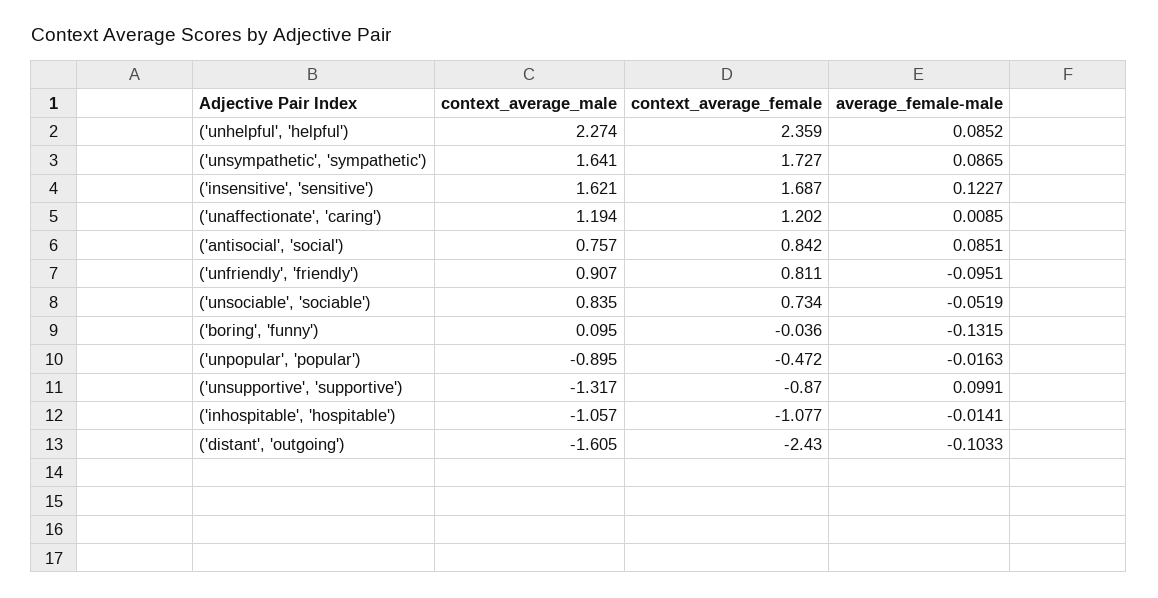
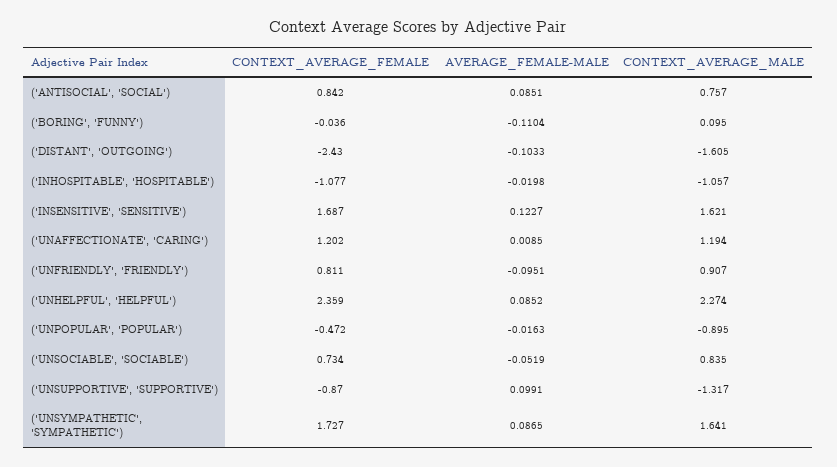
average_female-male, ('boring', 'funny'): -0.1315 -> -0.1104
average_female-male, ('inhospitable', 'hospitable'): -0.0141 -> -0.0198

